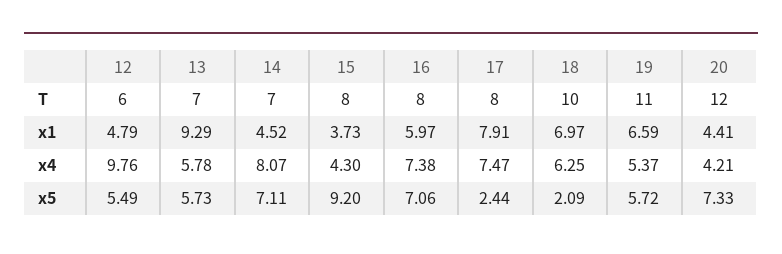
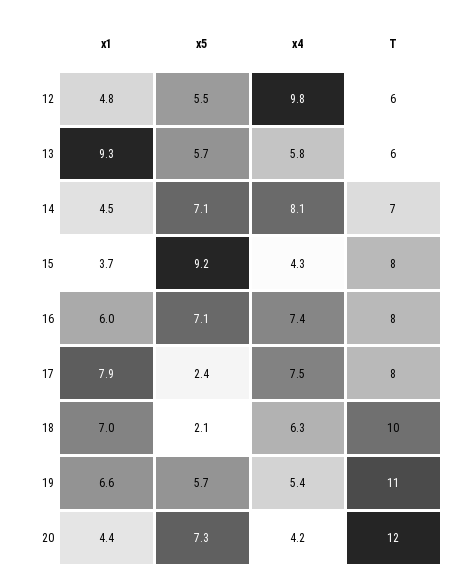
13, T: 7 -> 6

